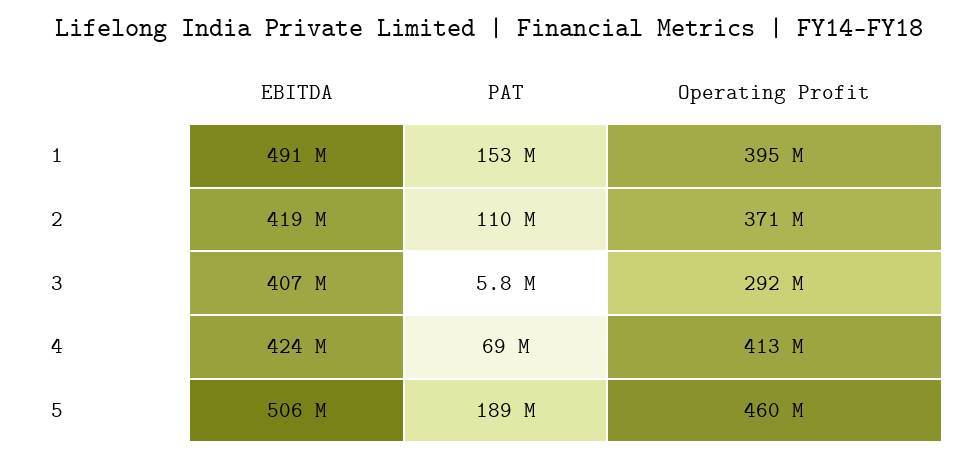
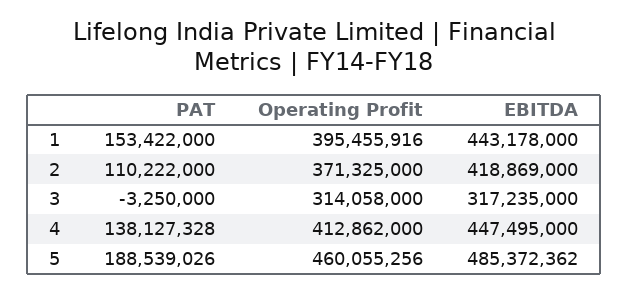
EBITDA, 1: 491000000 -> 443178000
EBITDA, 3: 407000000 -> 317235000
PAT, 3: 5800000 -> -3250000
Operating Profit, 3: 292000000 -> 314058000
EBITDA, 4: 424000000 -> 447495000
PAT, 4: 69000000 -> 138127328
EBITDA, 5: 506000000 -> 485372362

